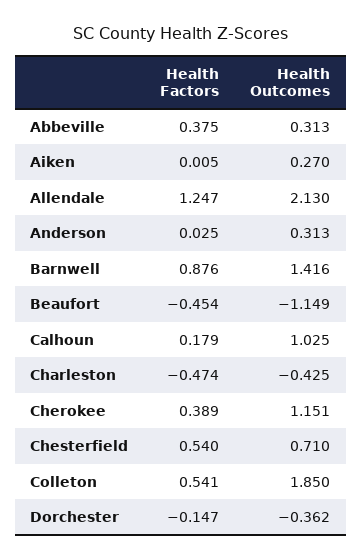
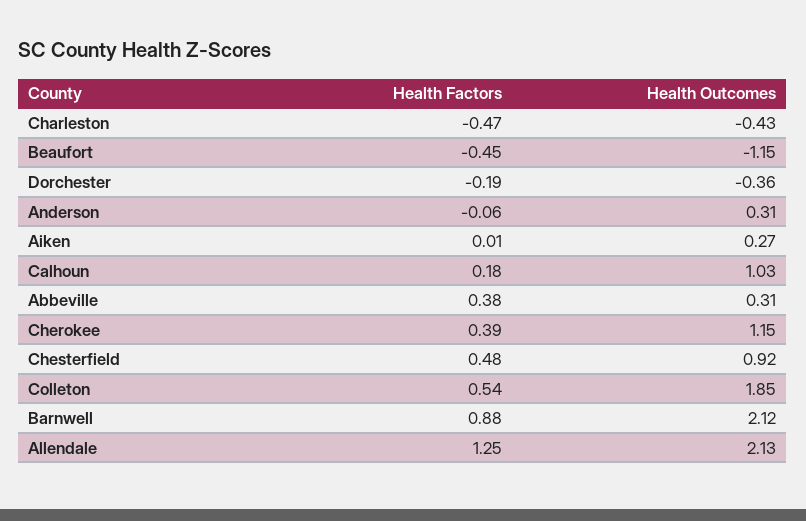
Health Factors, Anderson: 0.025 -> -0.06
Health Outcomes, Barnwell: 1.416 -> 2.12
Health Factors, Chesterfield: 0.54 -> 0.48
Health Outcomes, Chesterfield: 0.71 -> 0.92
Health Factors, Dorchester: -0.147 -> -0.19

